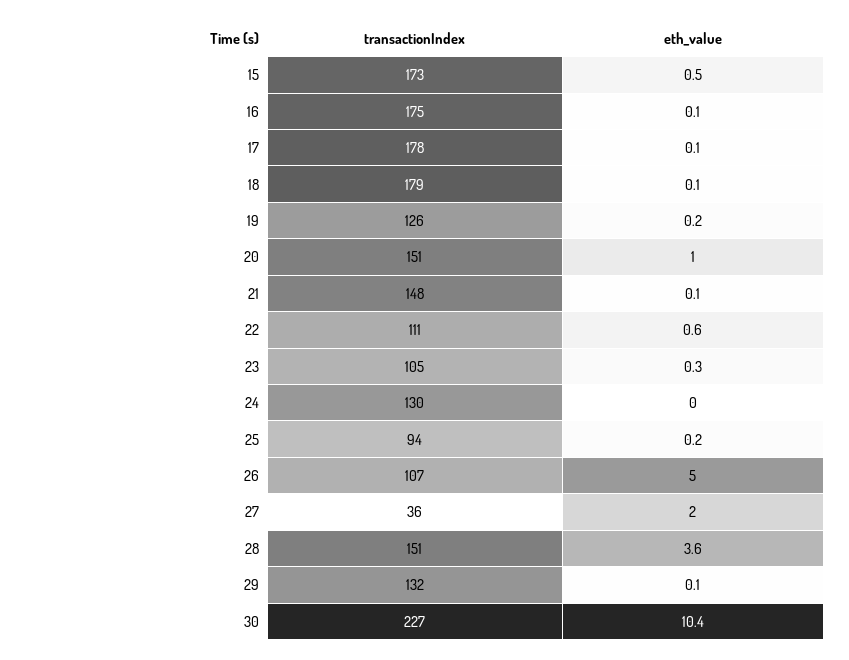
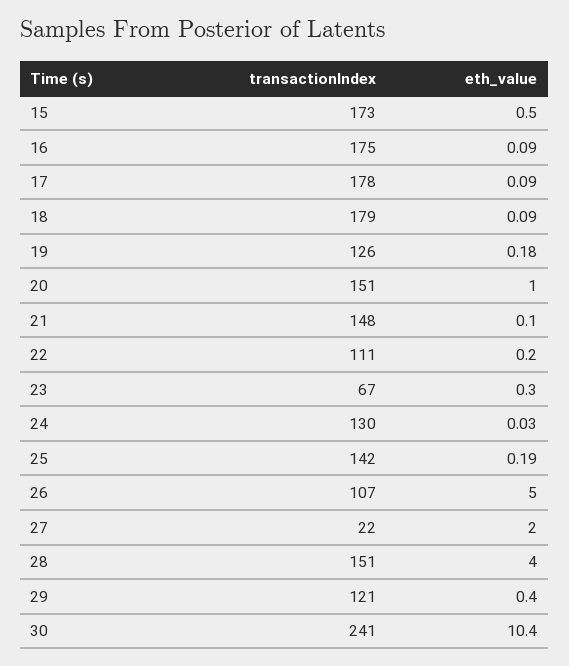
eth_value, 22: 0.6 -> 0.2
transactionIndex, 23: 105 -> 67
transactionIndex, 25: 94 -> 142
transactionIndex, 27: 36 -> 22
eth_value, 28: 3.6 -> 4
transactionIndex, 29: 132 -> 121
eth_value, 29: 0.1 -> 0.4
transactionIndex, 30: 227 -> 241

